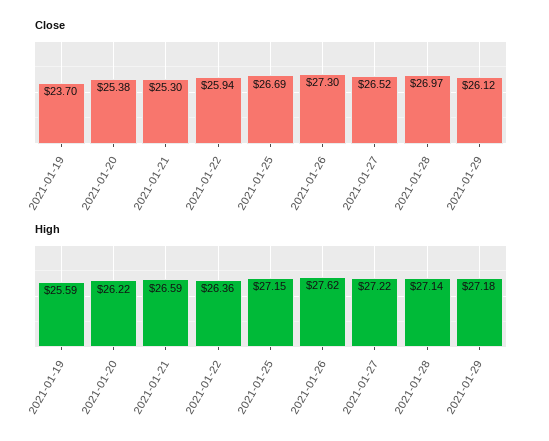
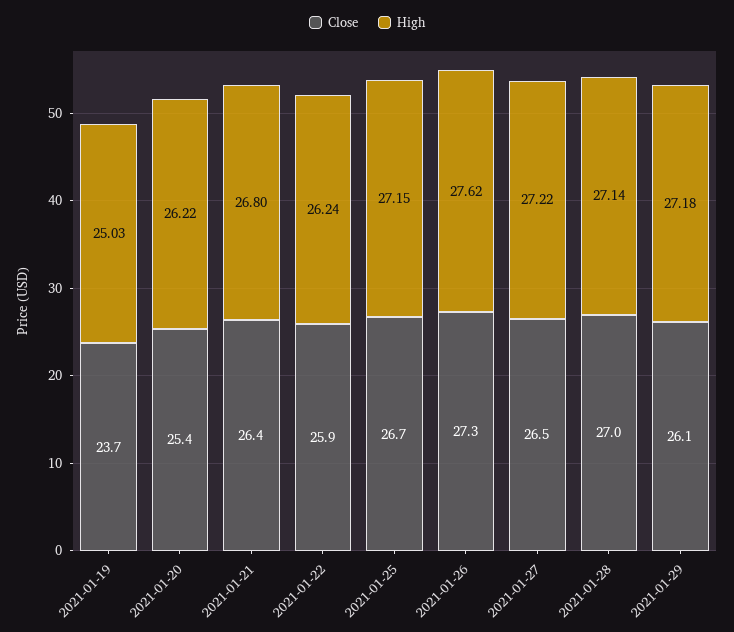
Close, 2021-01-21: 25.3 -> 26.4
High, 2021-01-19: 25.59 -> 25.03
High, 2021-01-21: 26.59 -> 26.8
High, 2021-01-22: 26.36 -> 26.24

